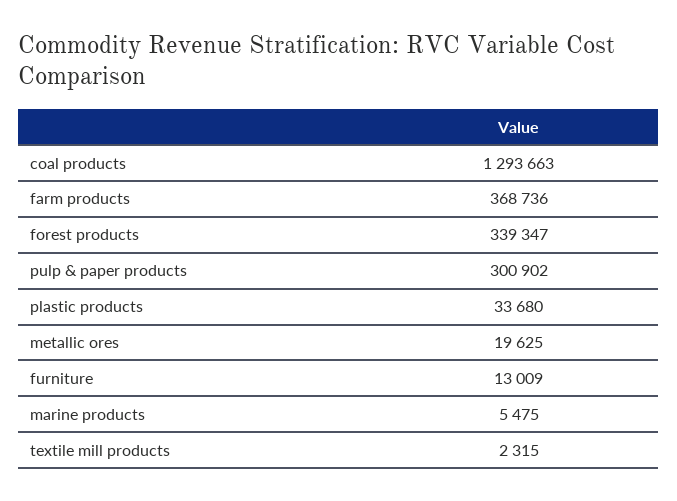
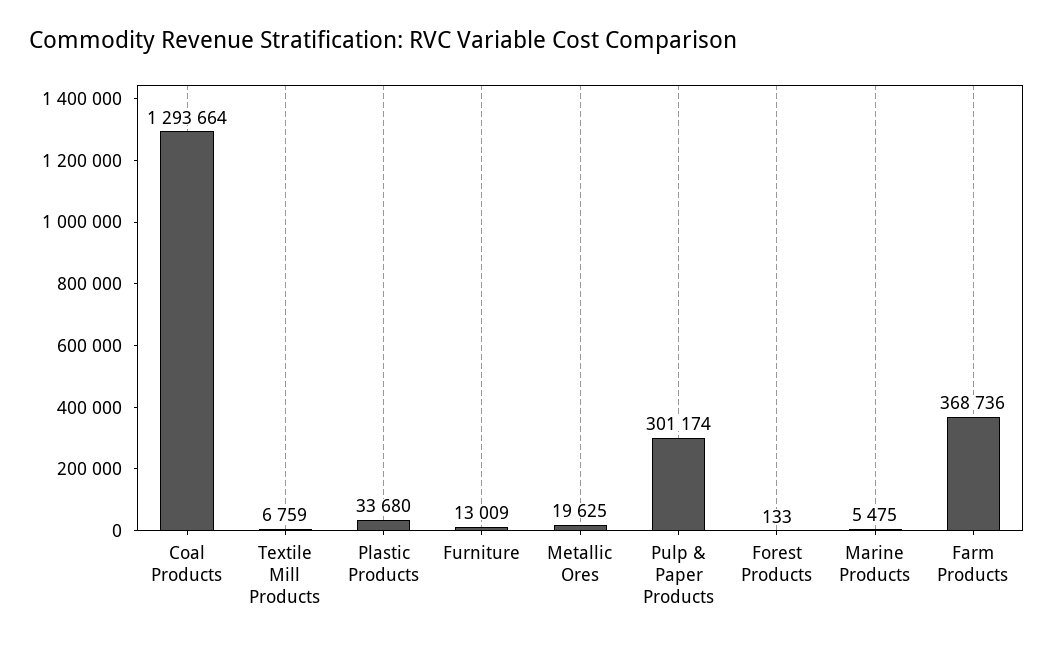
coal products: 1293663 -> 1293664
forest products: 339347 -> 133
pulp & paper products: 300902 -> 301174
textile mill products: 2315 -> 6759

